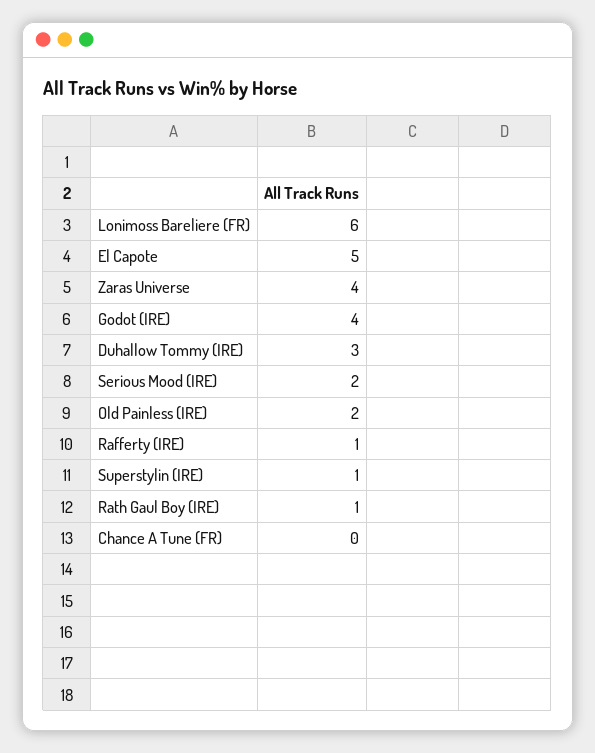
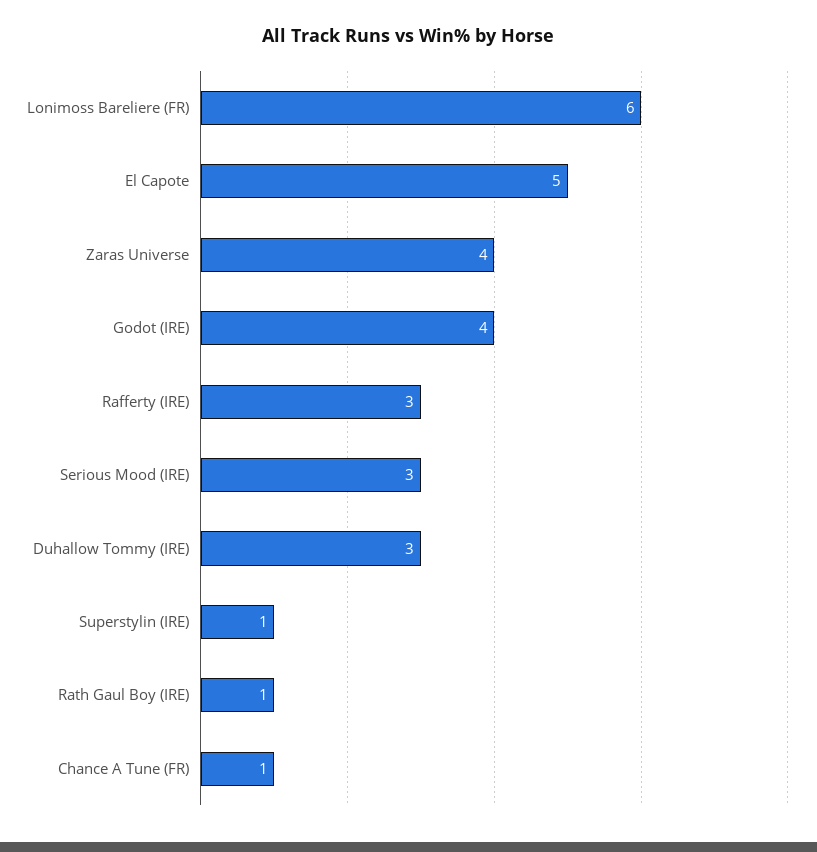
Serious Mood (IRE): 2 -> 3
Old Painless (IRE): 2 -> none
Rafferty (IRE): 1 -> 3
Chance A Tune (FR): 0 -> 1

